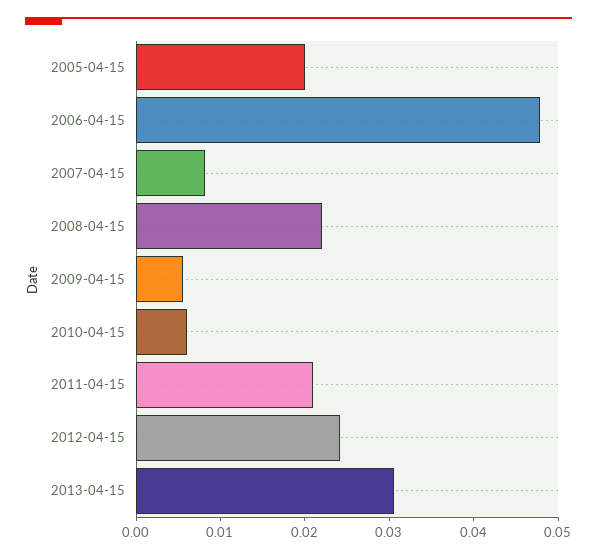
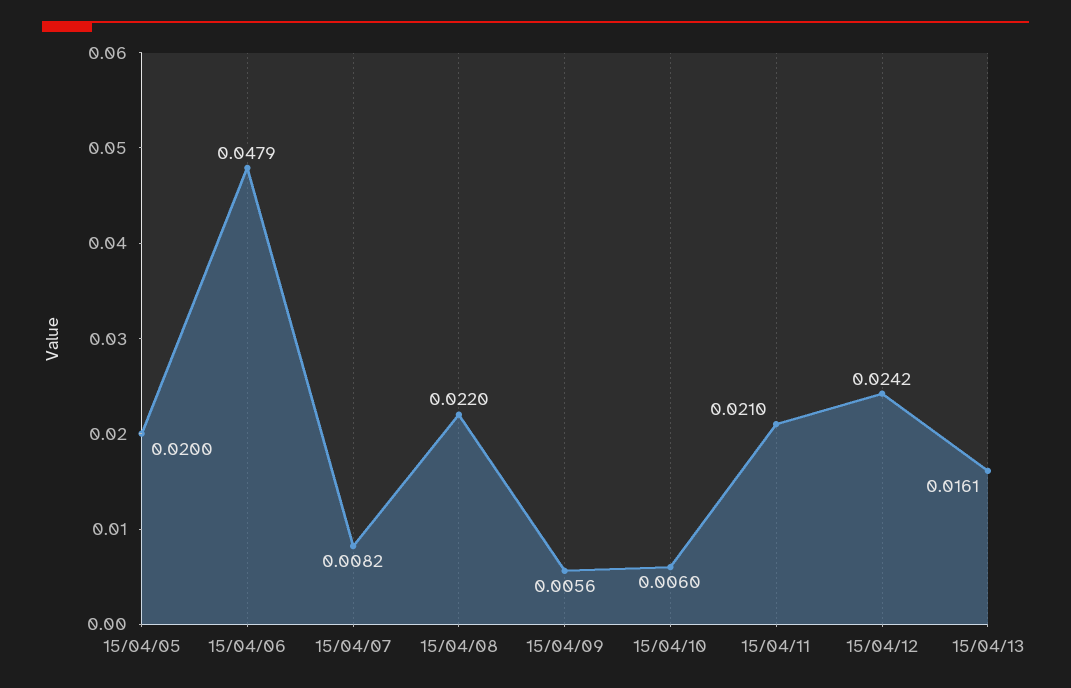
2013-04-15: 0.03 -> 0.0161

